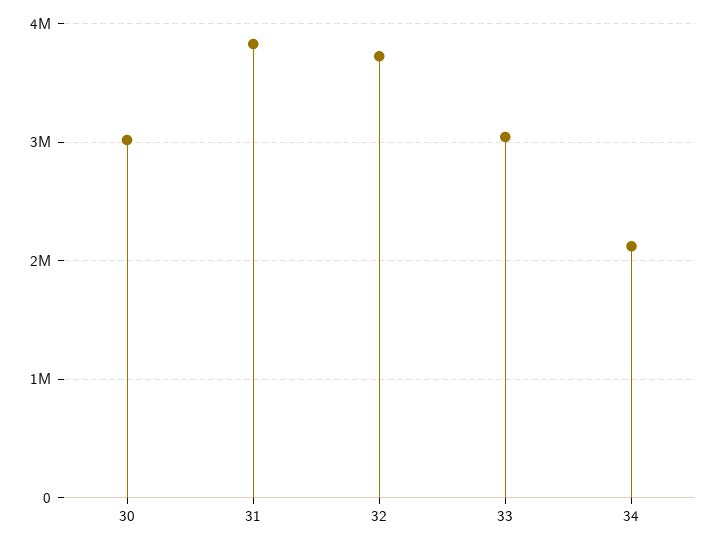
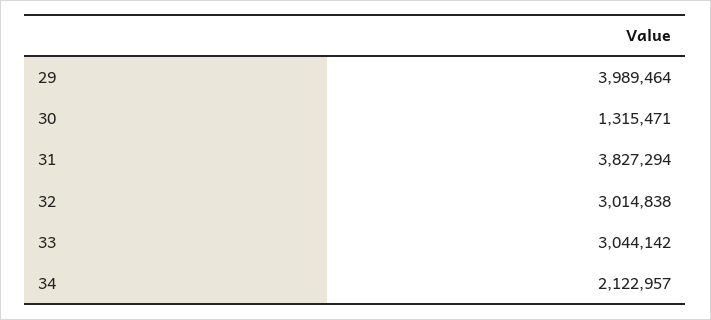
30: 3000000 -> 1315471
32: 3700000 -> 3014838
29: none -> 3989464

